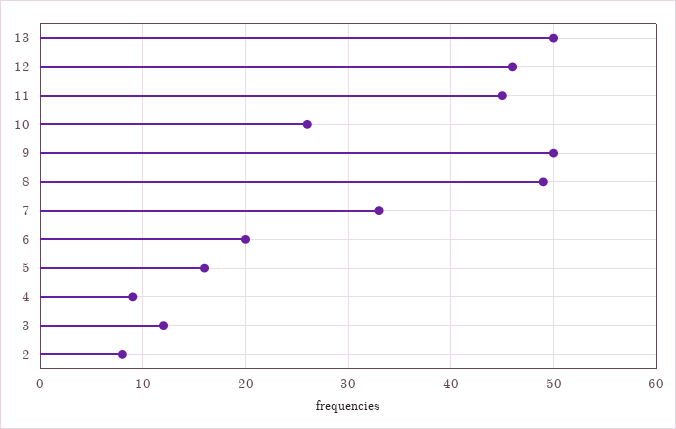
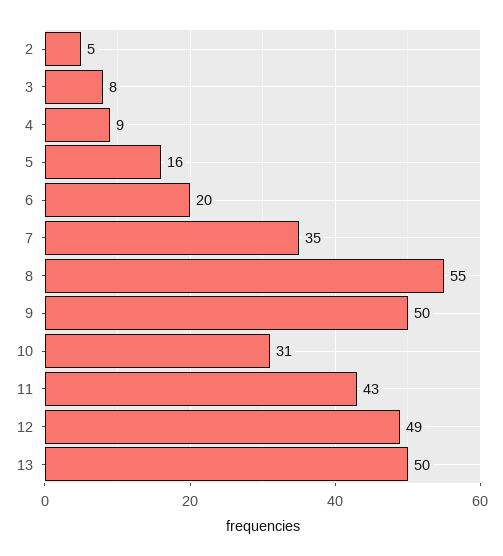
12: 46 -> 49
11: 45 -> 43
10: 26 -> 31
8: 49 -> 55
7: 33 -> 35
3: 12 -> 8
2: 8 -> 5

